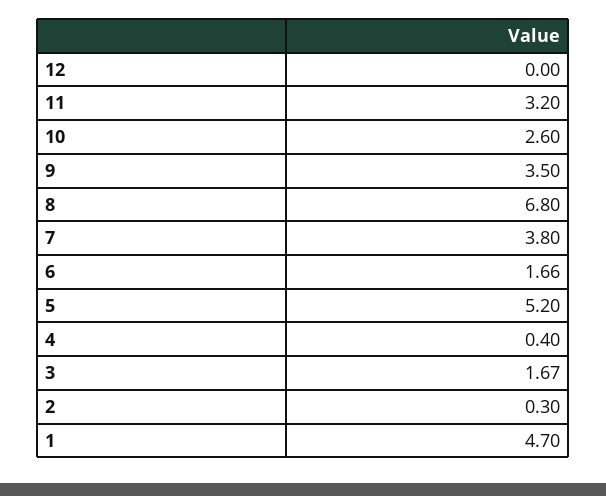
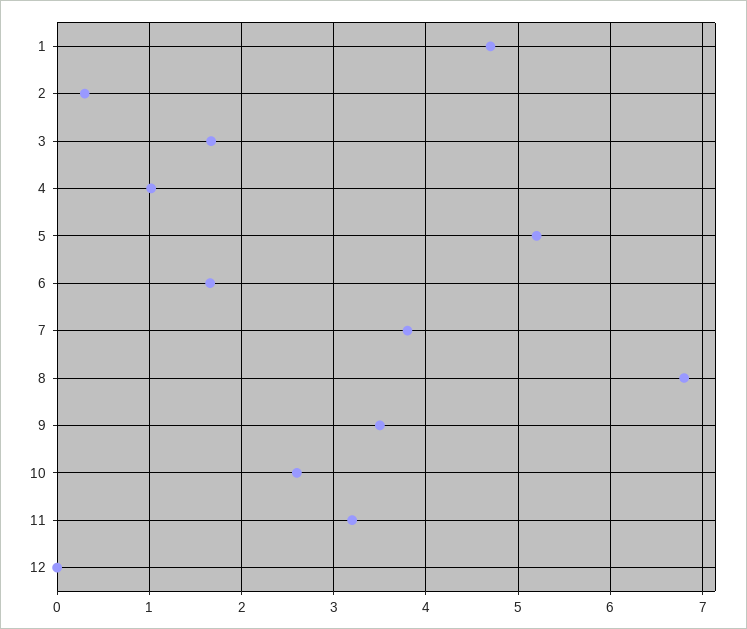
4: 0.4 -> 1

